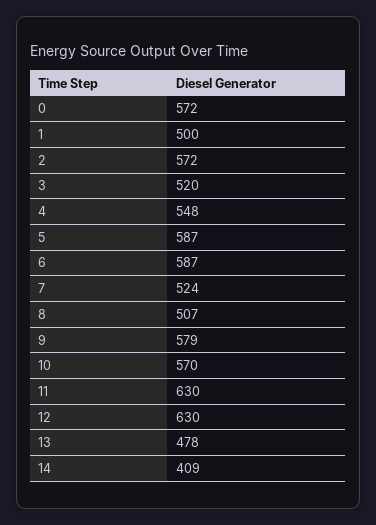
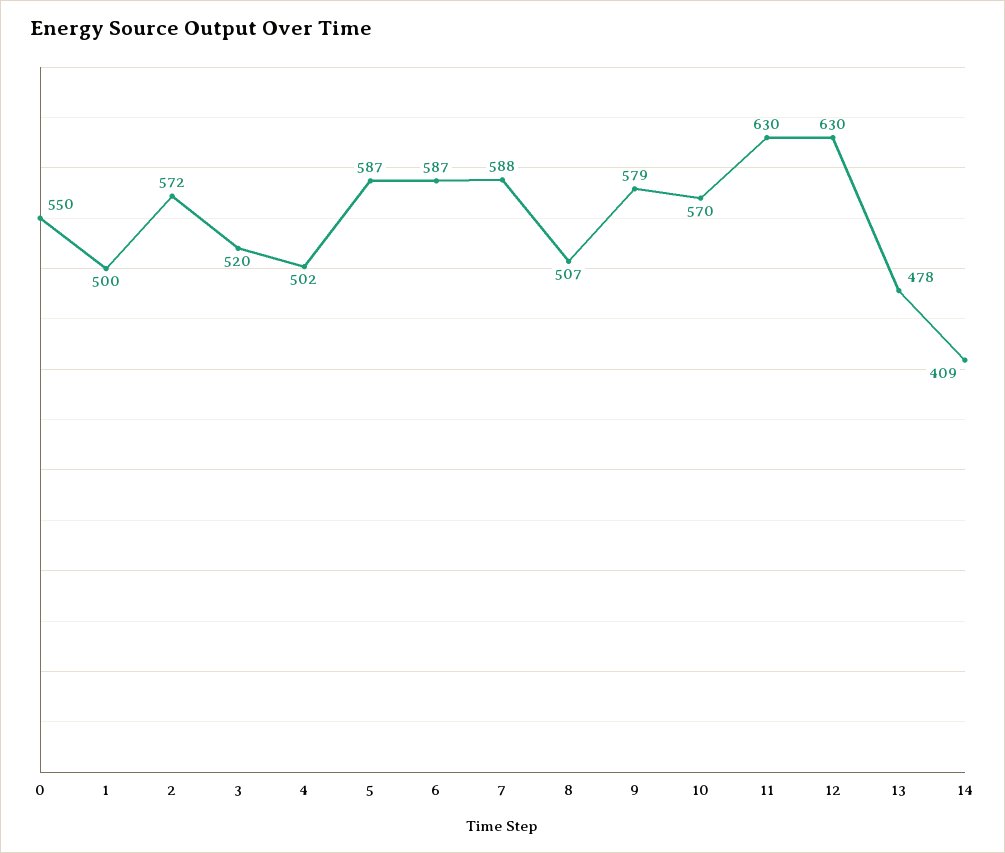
0: 572 -> 550
4: 548 -> 502
7: 524 -> 588

